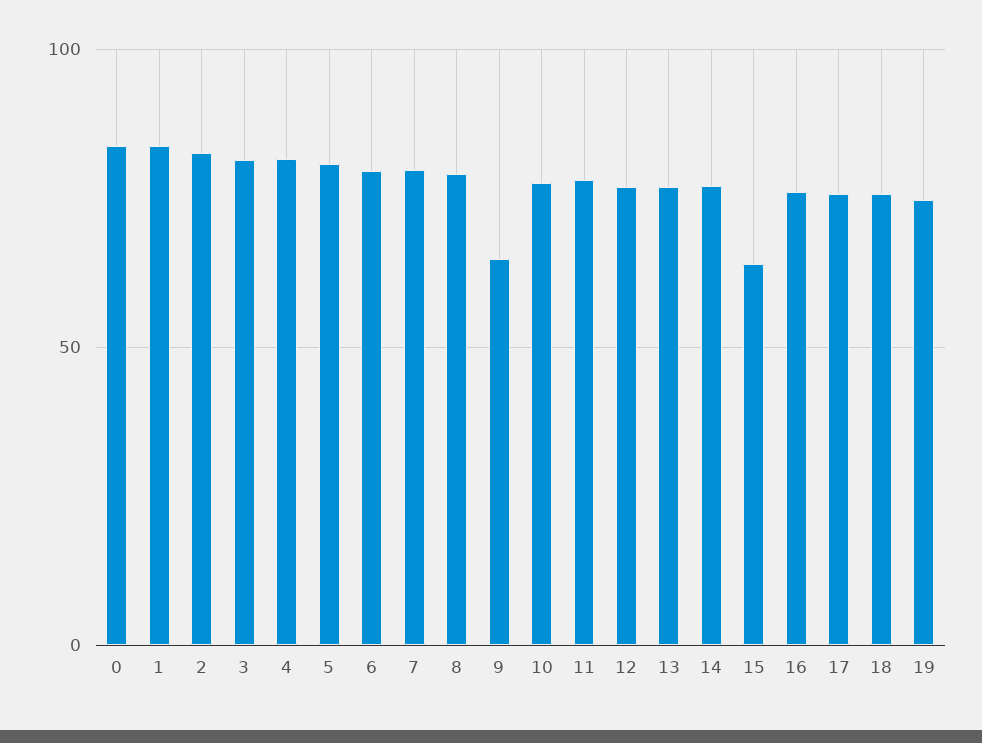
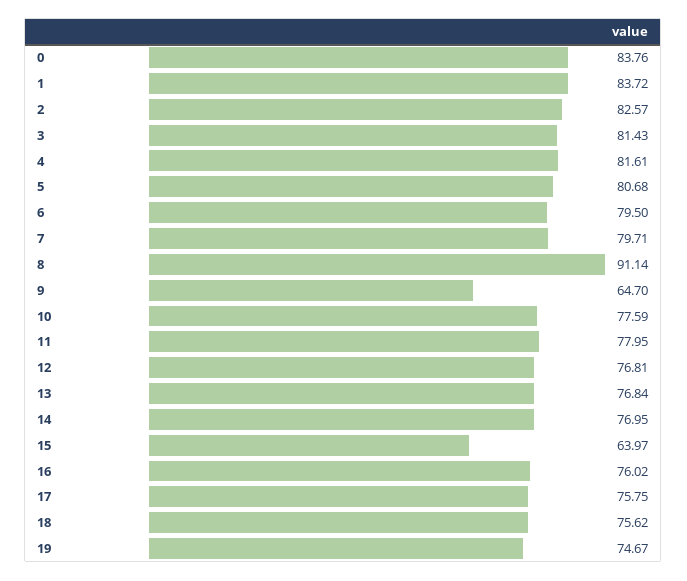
8: 80 -> 91.14

